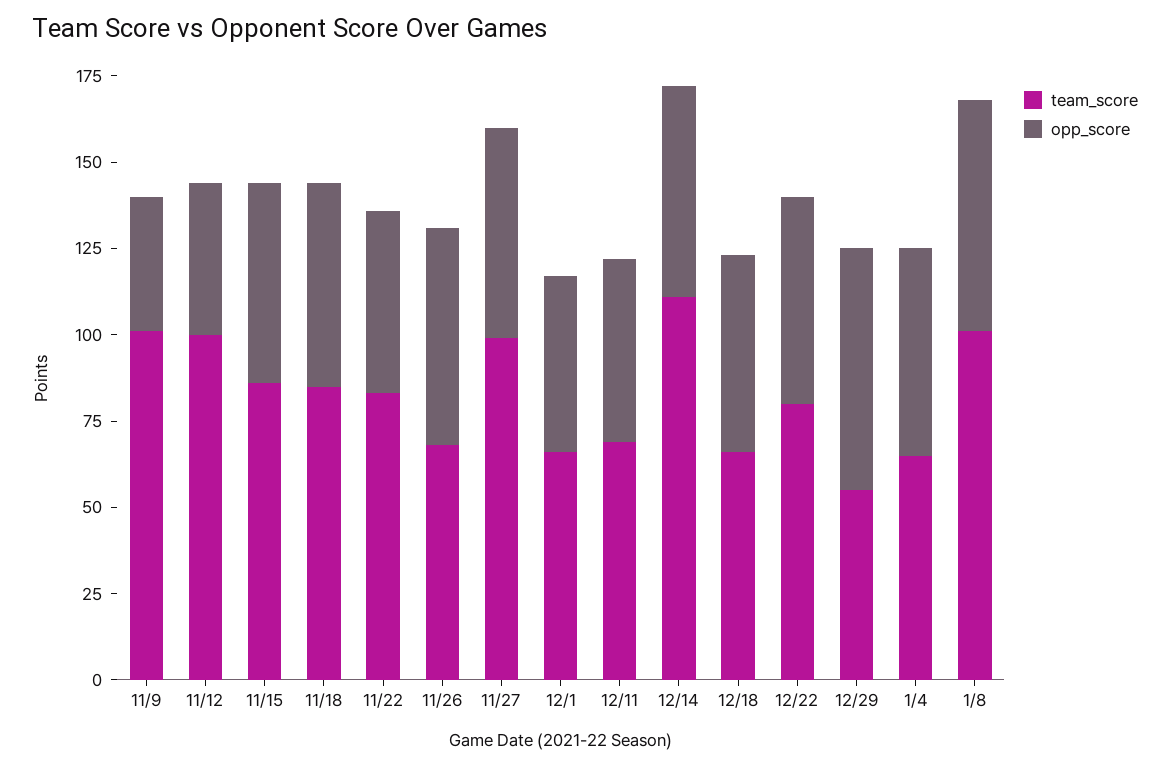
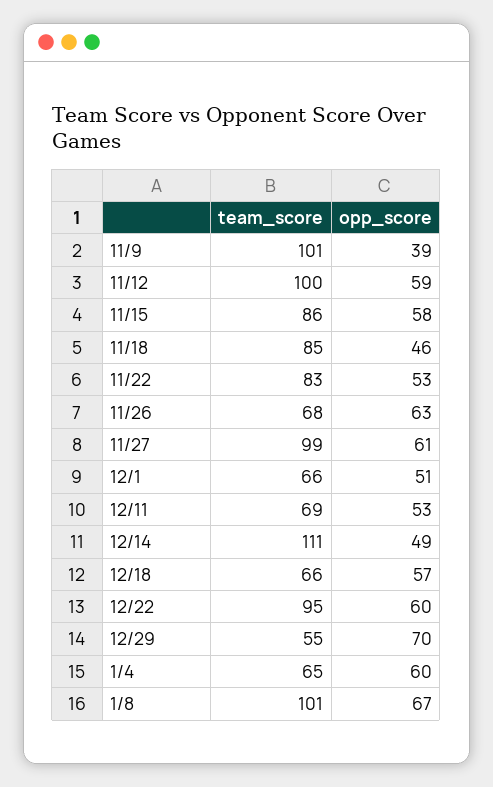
opp_score, 11/12: 45 -> 59
opp_score, 11/18: 60 -> 46
opp_score, 12/14: 60 -> 49
team_score, 12/22: 80 -> 95

